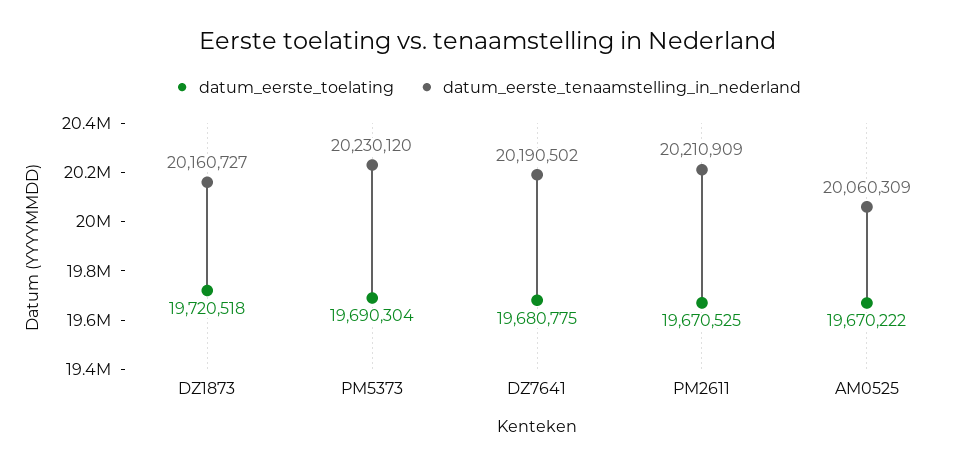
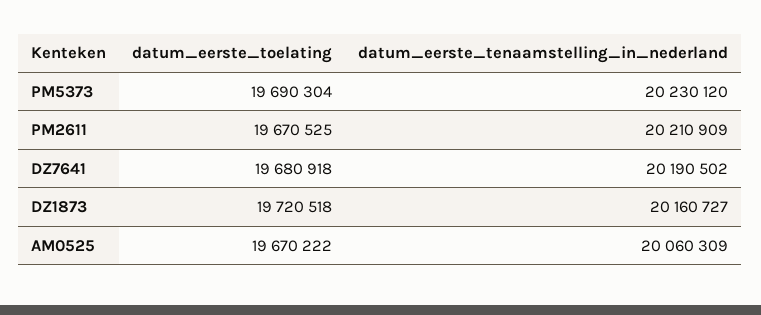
datum_eerste_toelating, DZ7641: 19680775 -> 19680918

